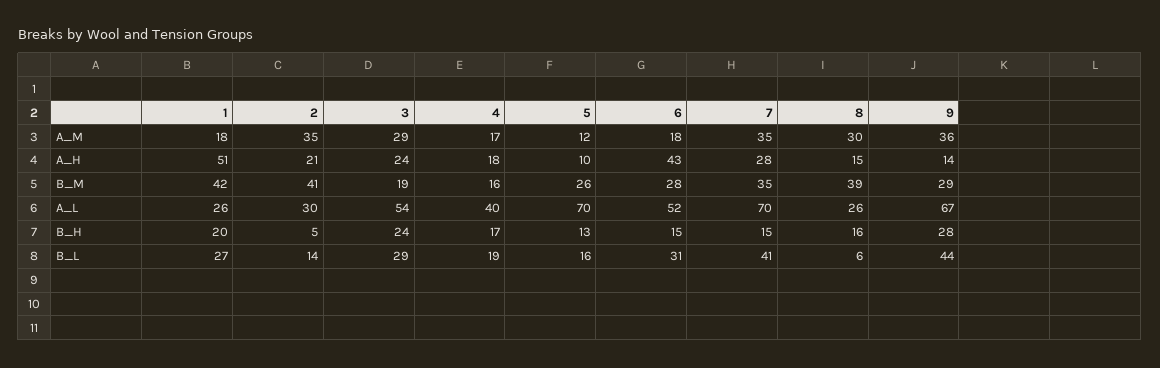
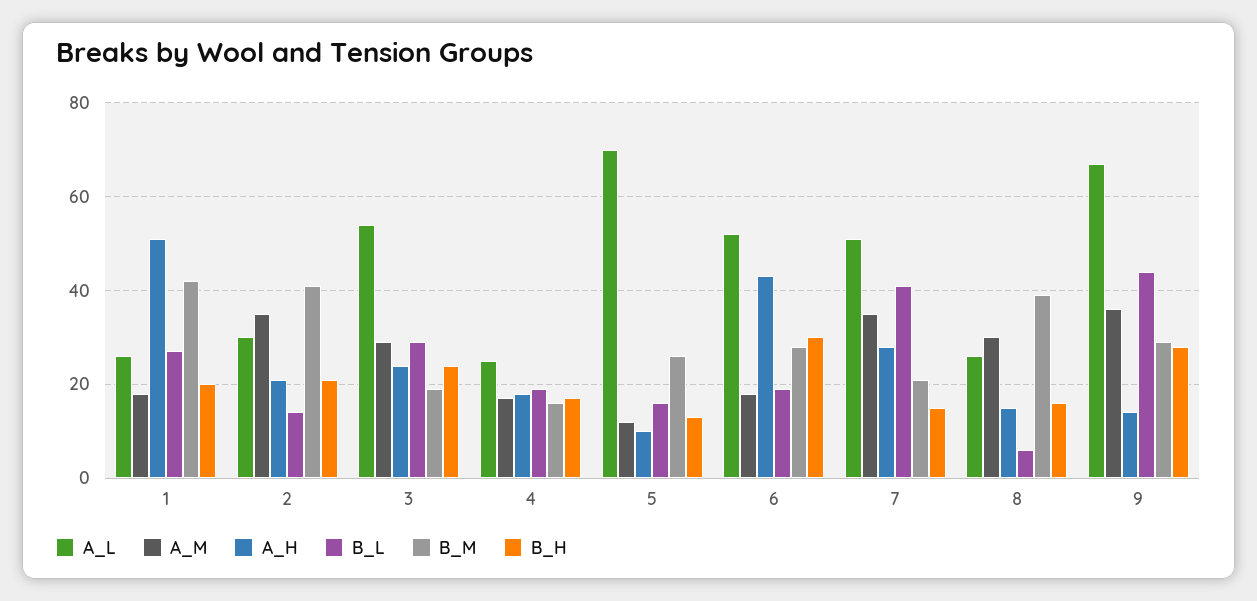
B_M, 7: 35 -> 20
A_L, 4: 40 -> 25
A_L, 7: 70 -> 50
B_H, 2: 5 -> 20
B_H, 6: 15 -> 30
B_L, 6: 31 -> 20

